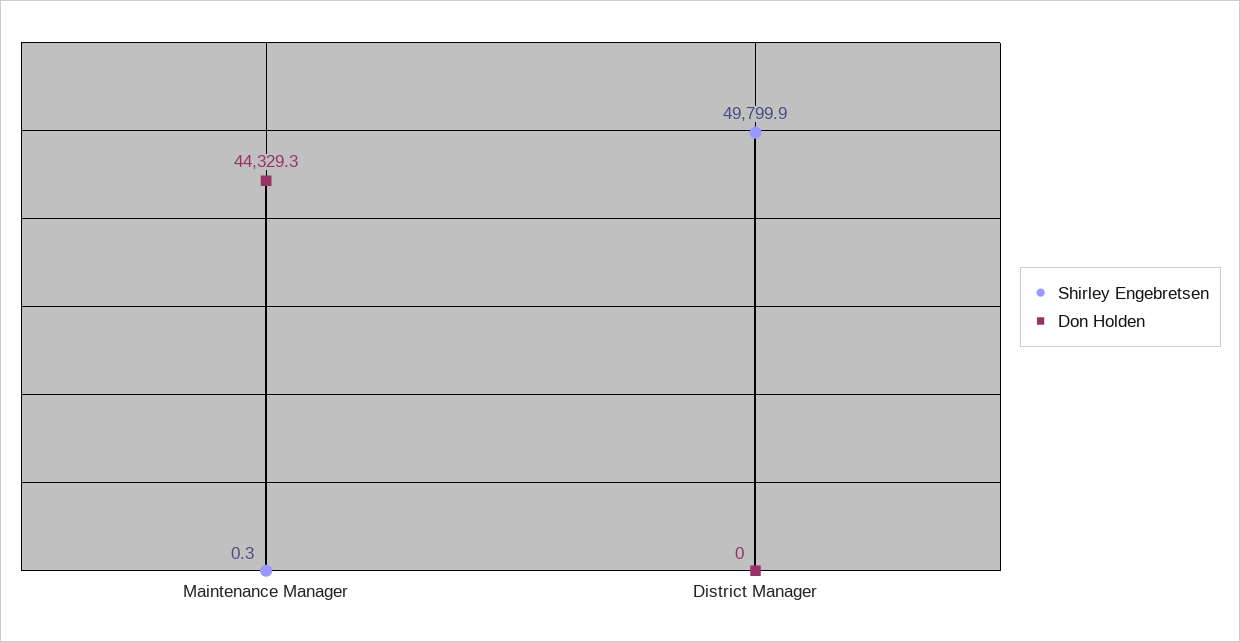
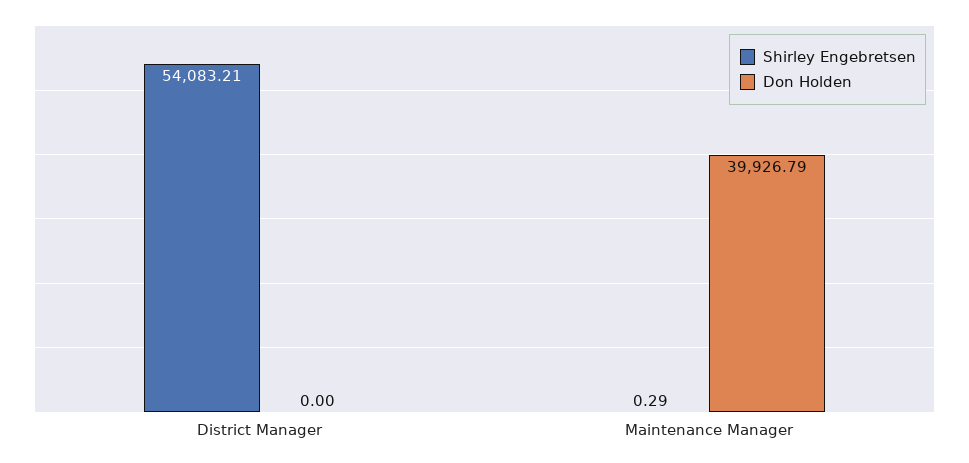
Don Holden, Maintenance Manager: 44329.3 -> 39926.79
Shirley Engebretsen, District Manager: 49799.9 -> 54083.21

